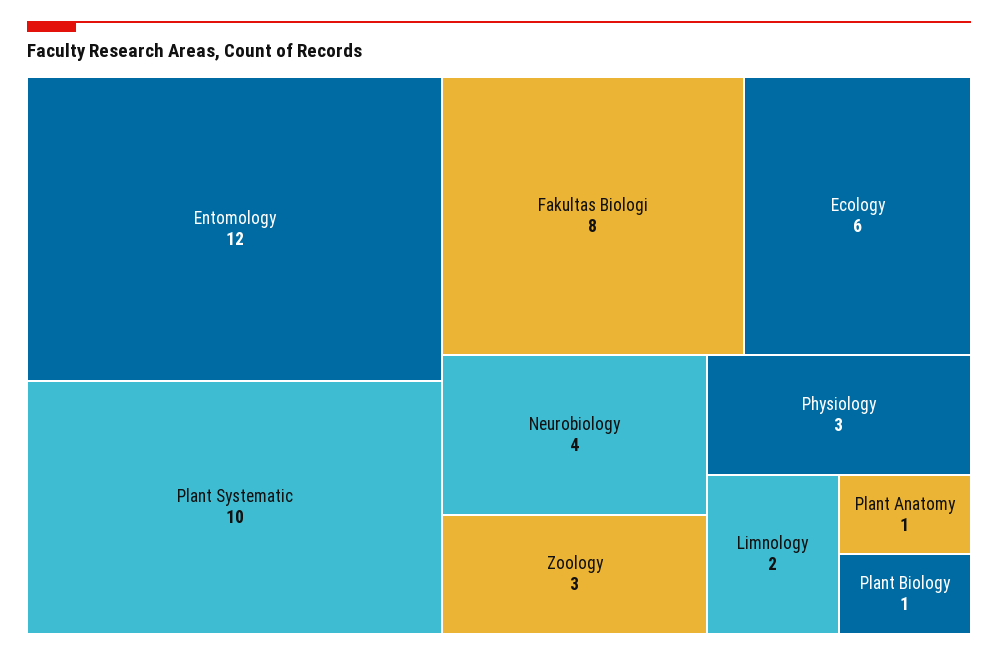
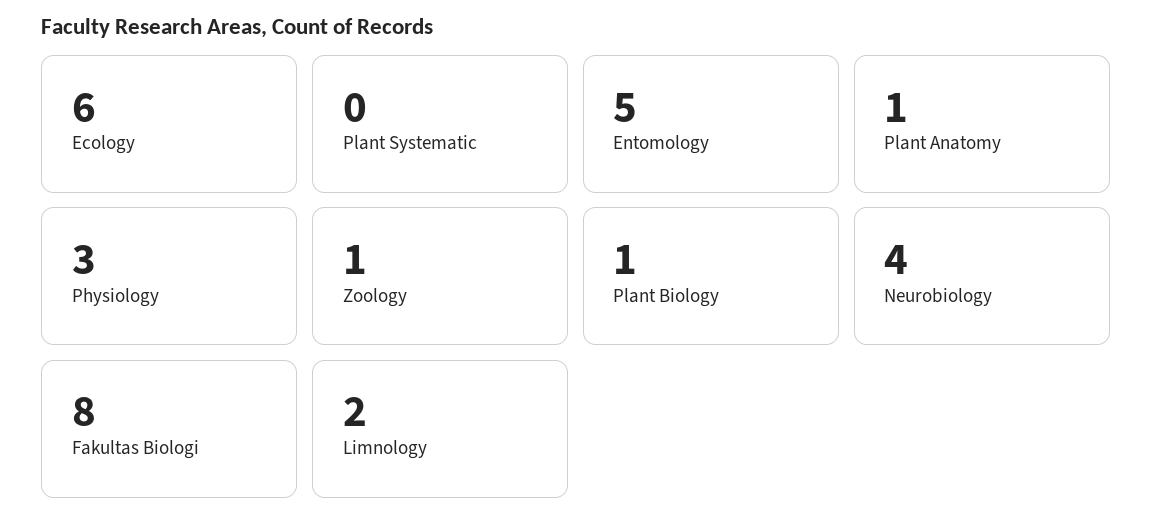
Entomology: 12 -> 5
Plant Systematic: 10 -> 0
Zoology: 3 -> 1

